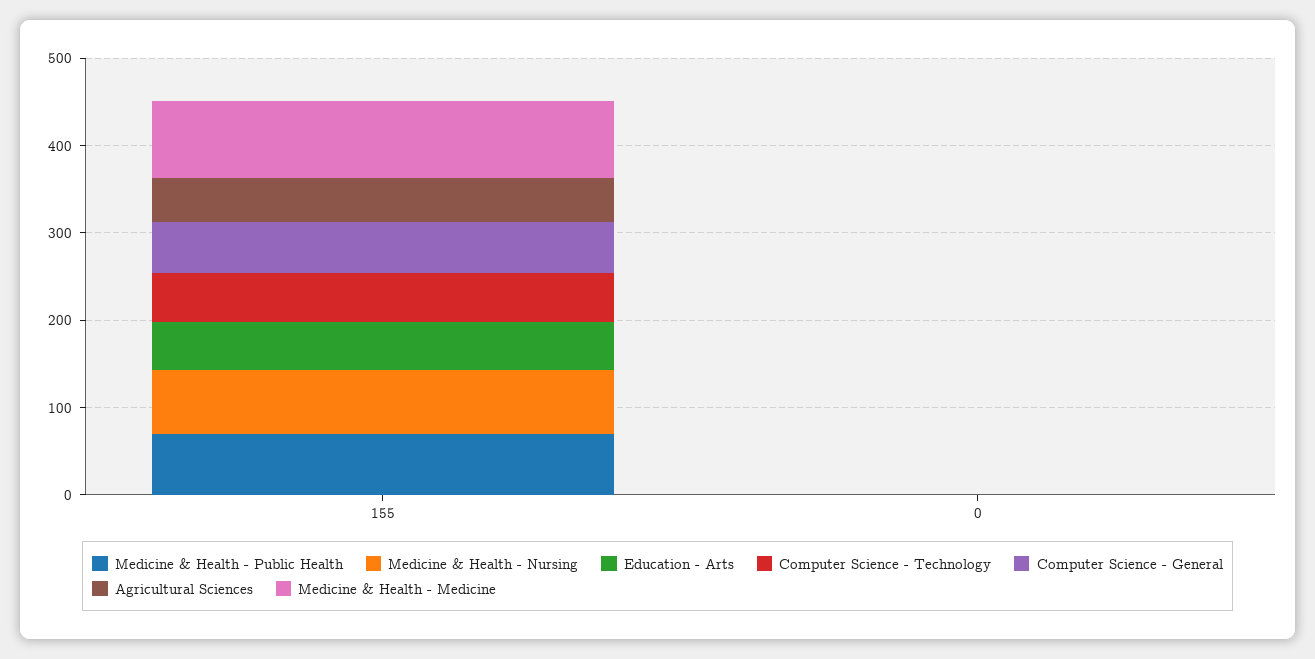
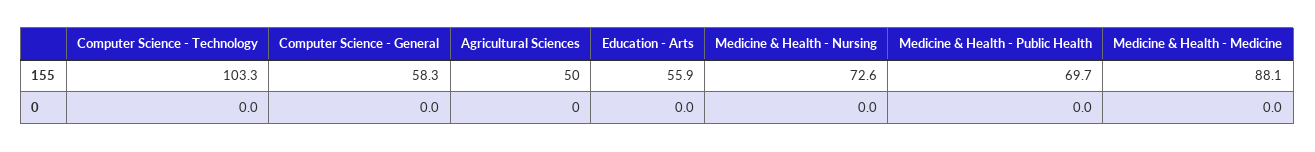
Computer Science - Technology, 155: 60 -> 103.3

